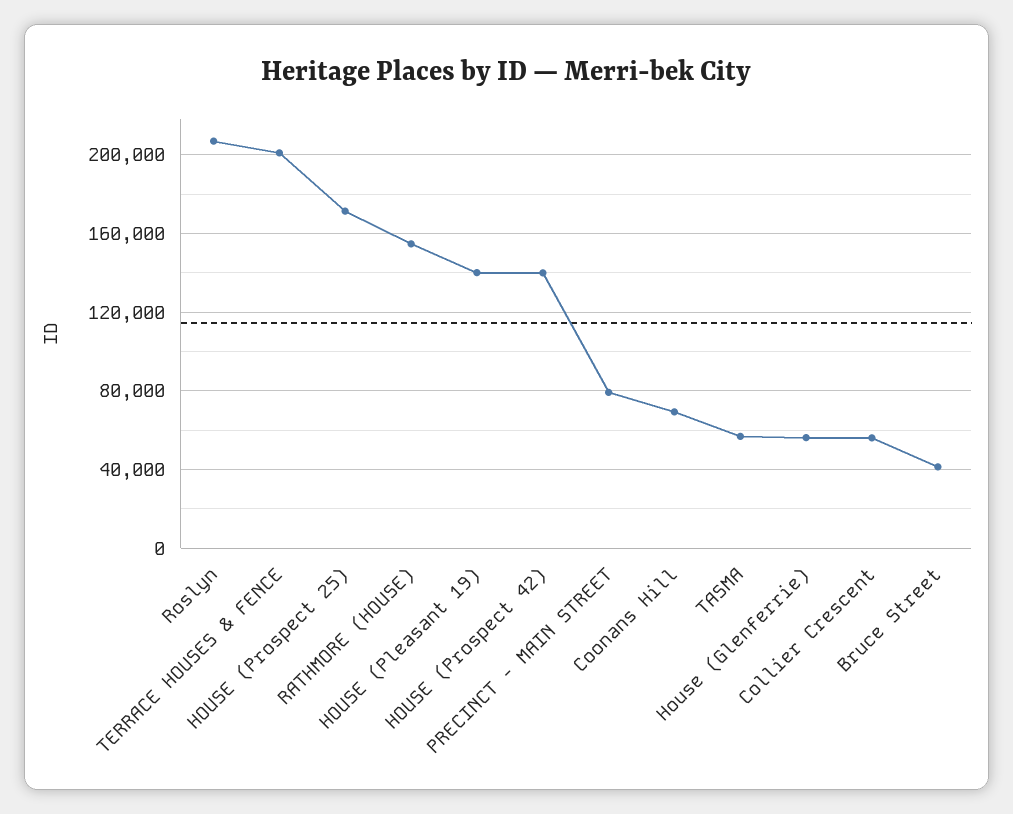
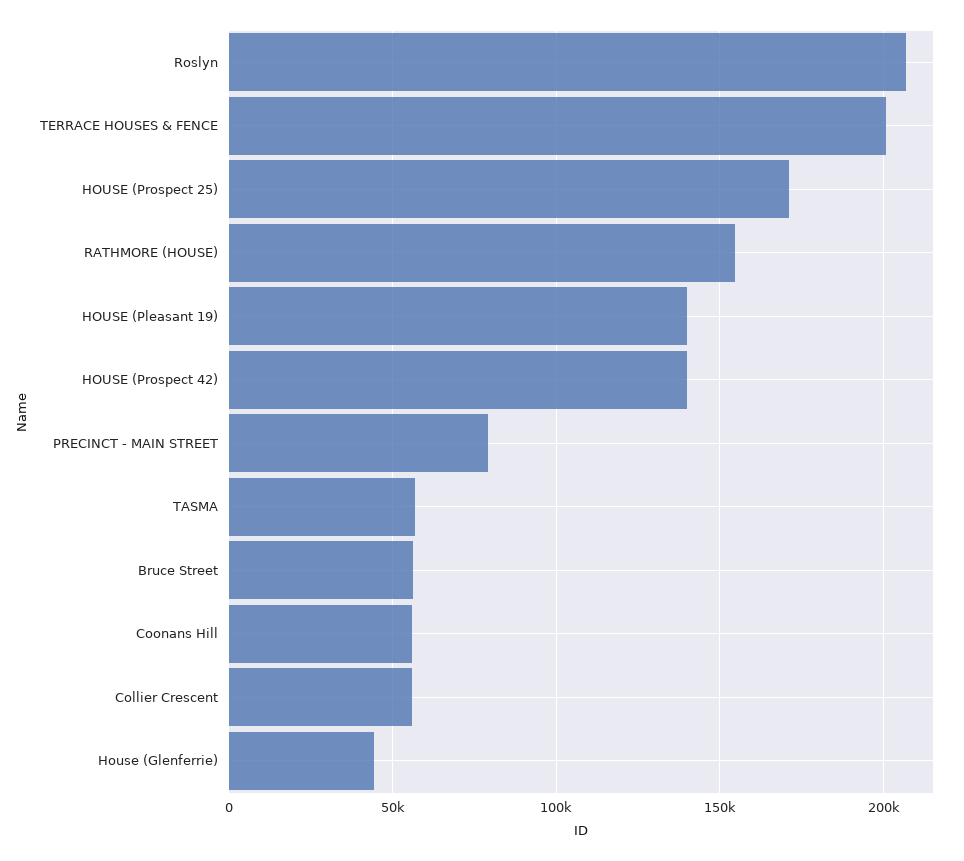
Coonans Hill: 70000 -> 55000
House (Glenferrie): 55000 -> 45000
Bruce Street: 40000 -> 55000

